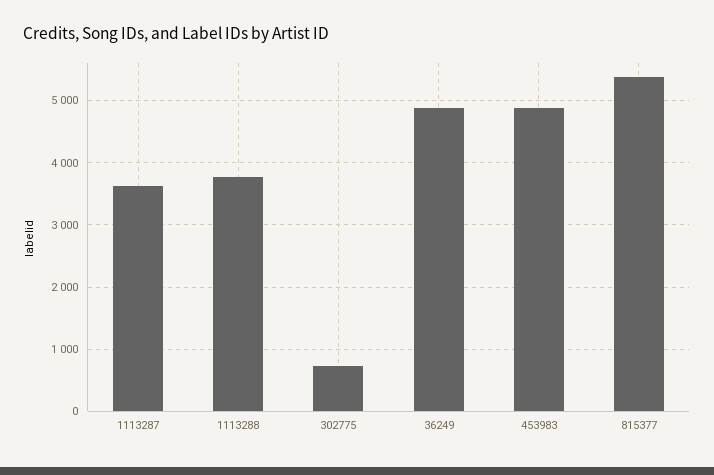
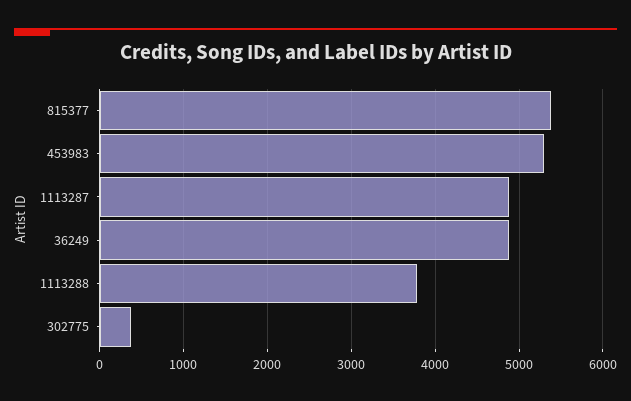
1113287: 3600 -> 4900
302775: 700 -> 400
453983: 4900 -> 5300

